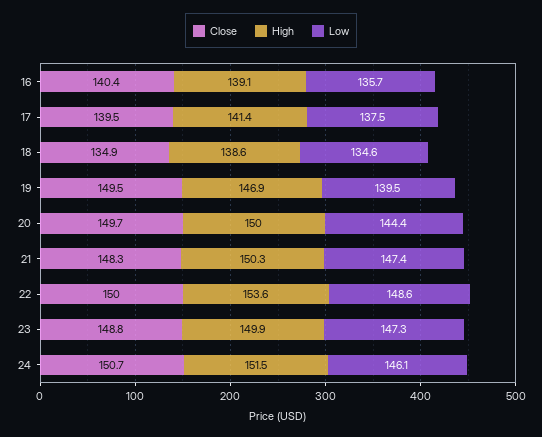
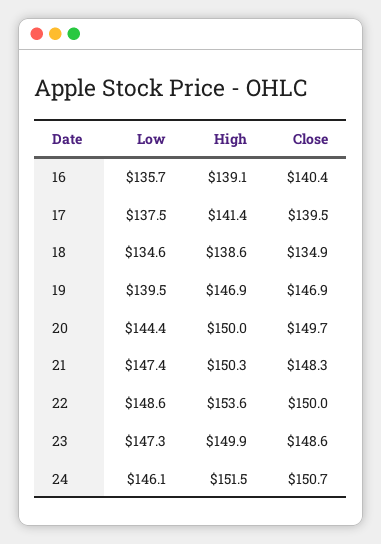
Close, 19: 149.5 -> 146.9
Close, 23: 148.8 -> 148.6

